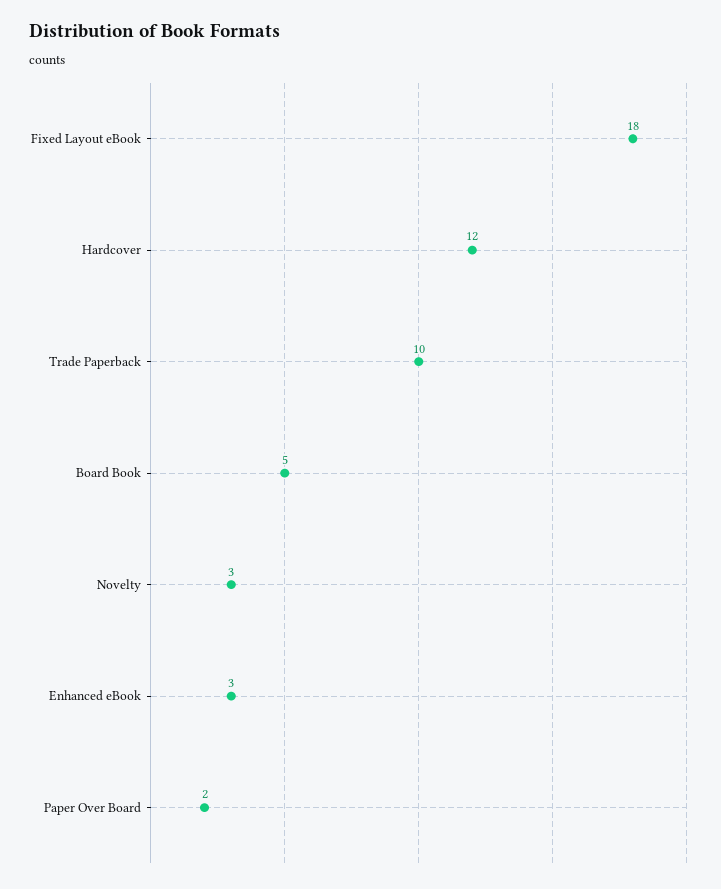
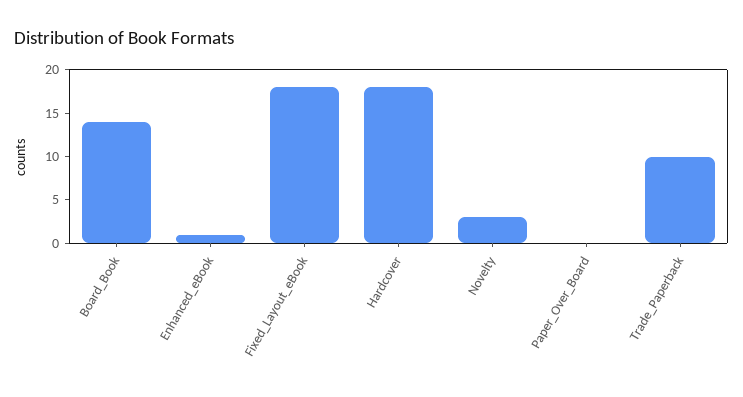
Hardcover: 12 -> 18
Board Book: 5 -> 14
Enhanced eBook: 3 -> 1
Paper Over Board: 2 -> 0

